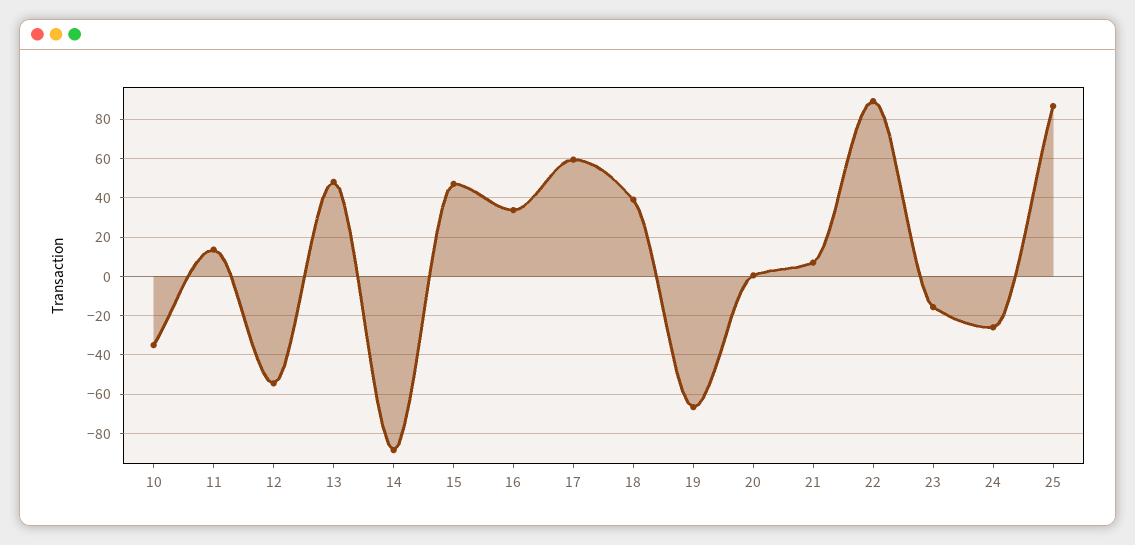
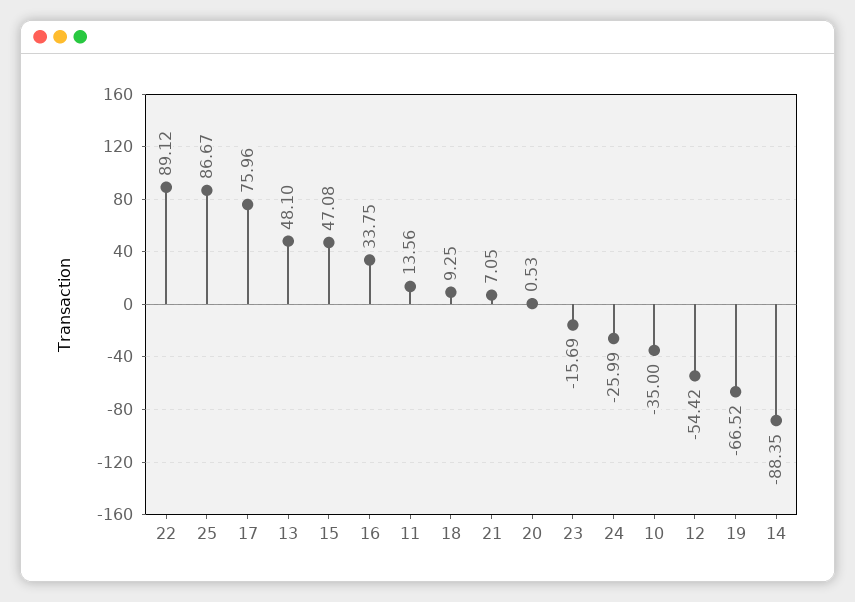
17: 60 -> 75.96
18: 40 -> 9.25

